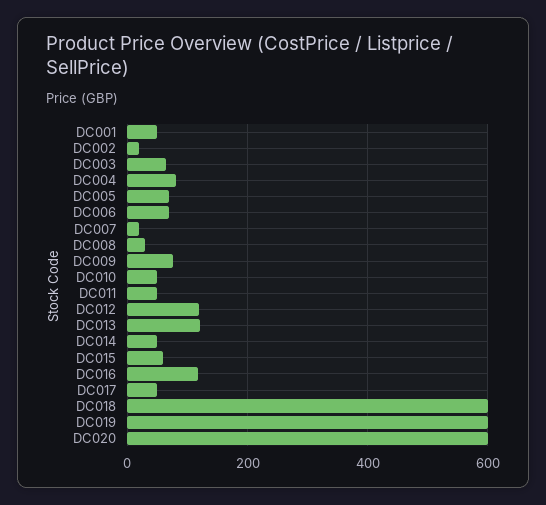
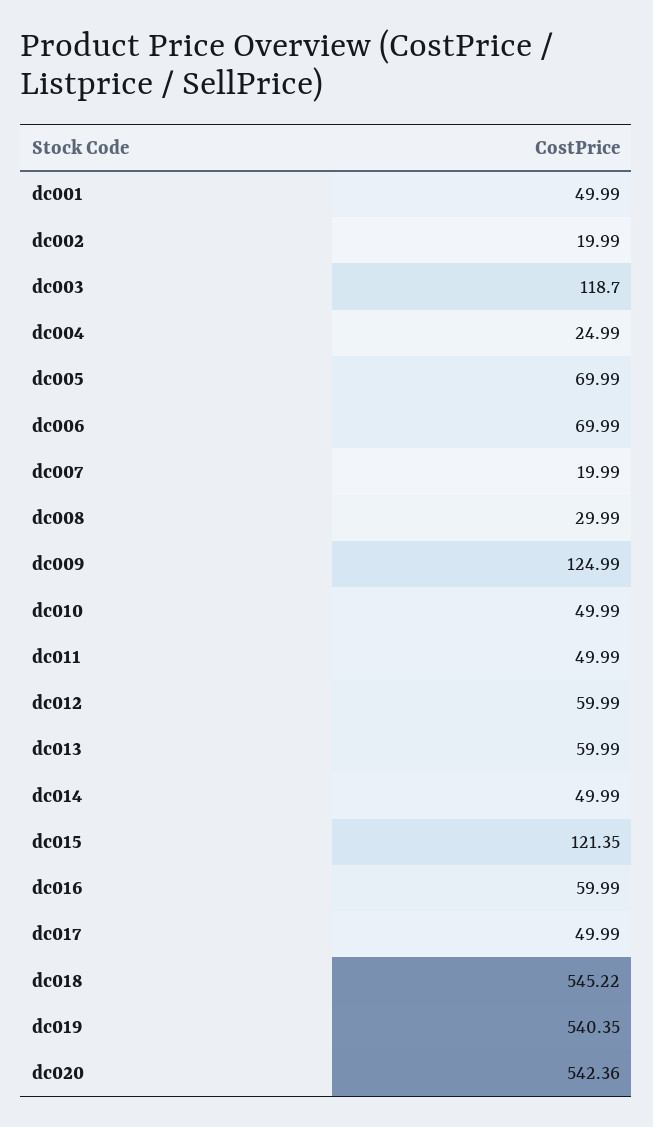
DC003: 60 -> 118.7
DC004: 80 -> 24.99
DC009: 80 -> 124.99
DC012: 120 -> 59.99
DC013: 120 -> 59.99
DC015: 60 -> 121.35
DC016: 120 -> 59.99
DC018: 600 -> 545.22
DC019: 600 -> 540.35
DC020: 600 -> 542.36

